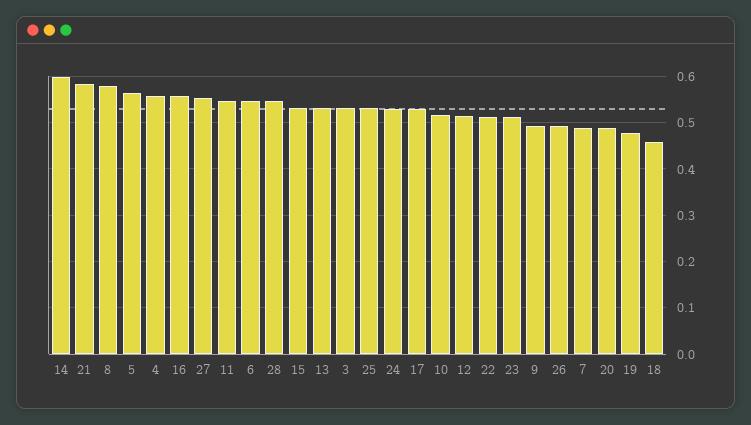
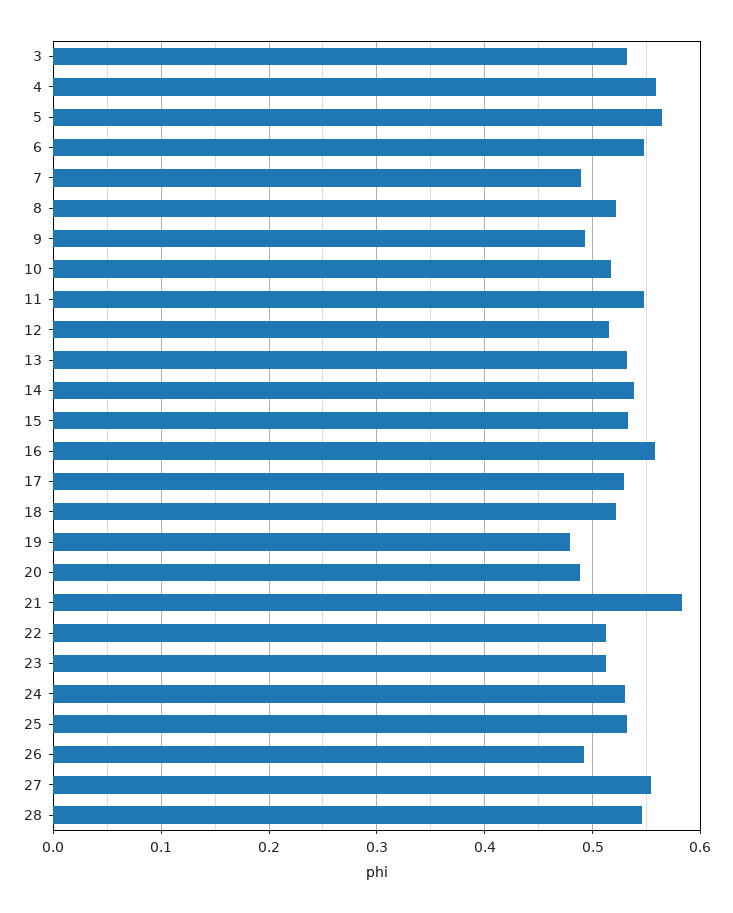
14: 0.6 -> 0.54
8: 0.58 -> 0.52
18: 0.46 -> 0.52

